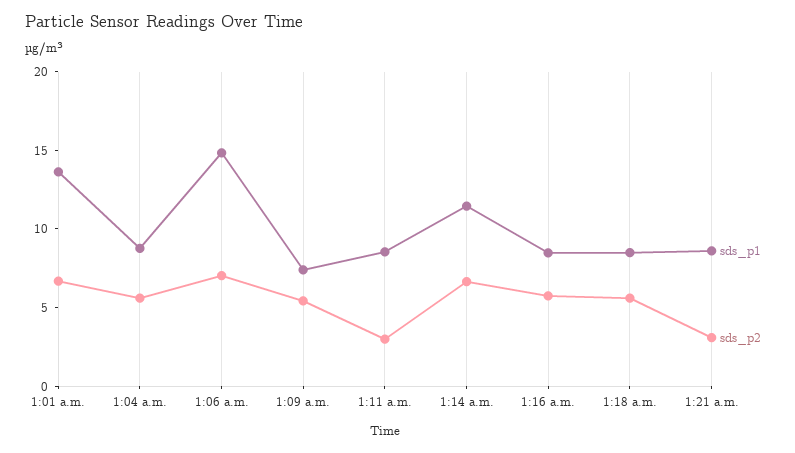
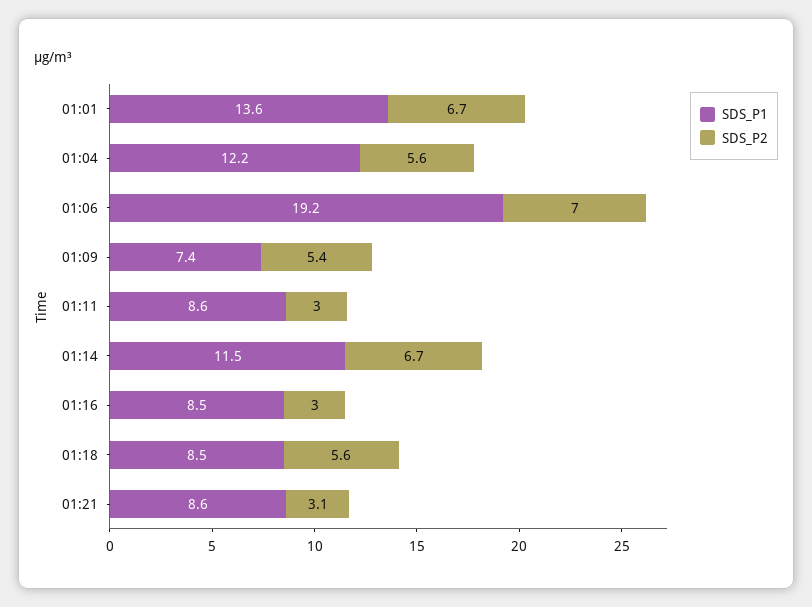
sds_p1, 1:04 a.m.: 9 -> 12.2
sds_p1, 1:06 a.m.: 15 -> 19.2
sds_p2, 1:16 a.m.: 6 -> 3

